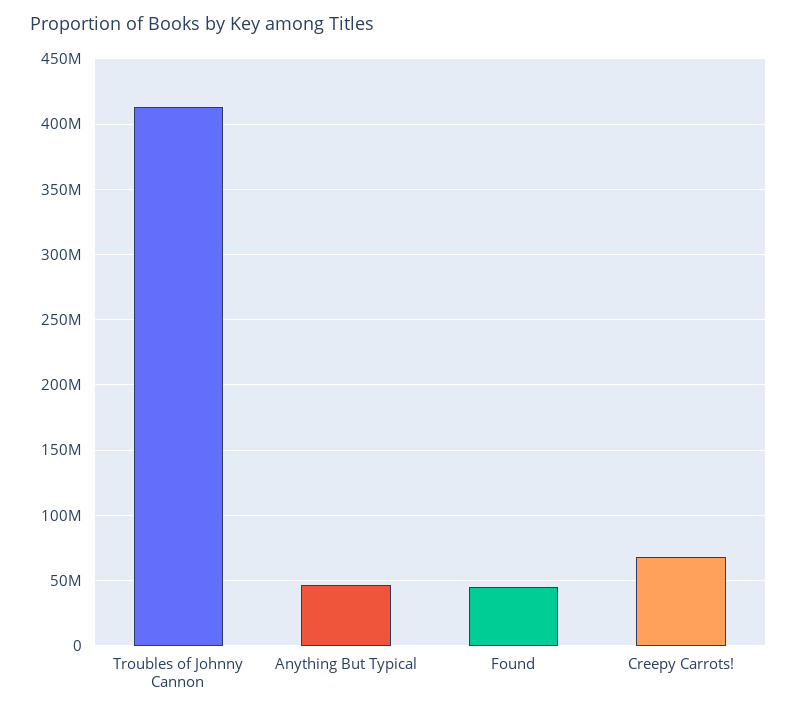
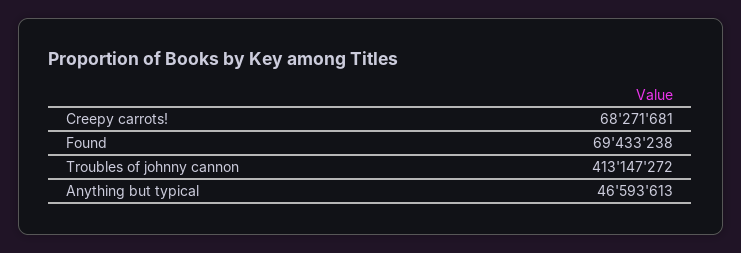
Found: 45000000 -> 69433238

